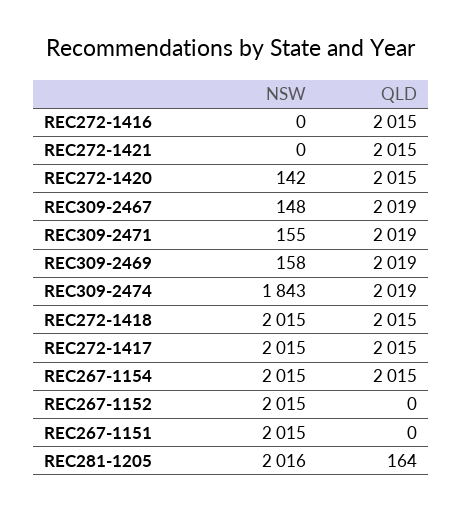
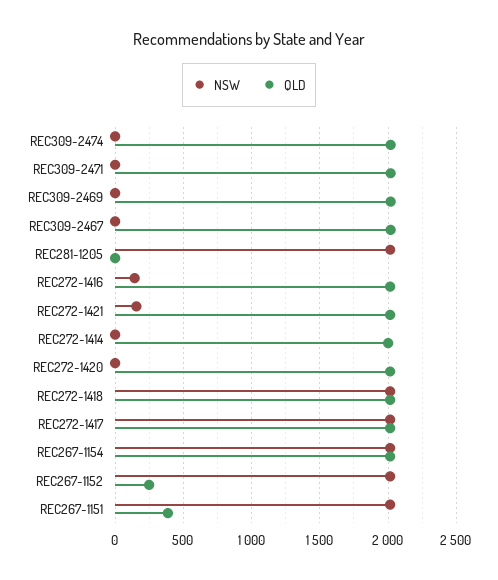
NSW, REC272-1416: 0 -> 150
NSW, REC272-1421: 0 -> 150
NSW, REC272-1420: 142 -> 0
NSW, REC309-2467: 148 -> 0
NSW, REC309-2471: 155 -> 0
NSW, REC309-2469: 158 -> 0
NSW, REC309-2474: 1843 -> 0
QLD, REC267-1152: 0 -> 250
QLD, REC267-1151: 0 -> 400
QLD, REC281-1205: 164 -> 0
NSW, REC272-1414: none -> 0
QLD, REC272-1414: none -> 2000

